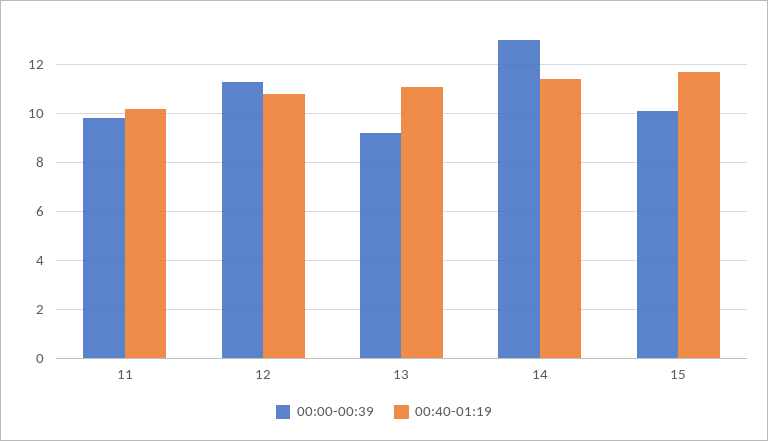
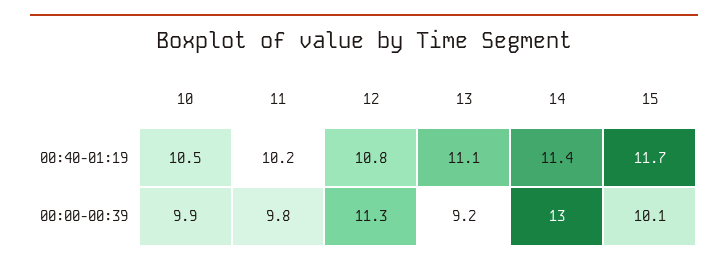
00:40-01:19, 10: none -> 10.5
00:00-00:39, 10: none -> 9.9

